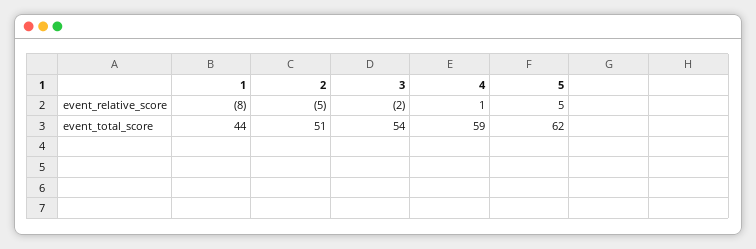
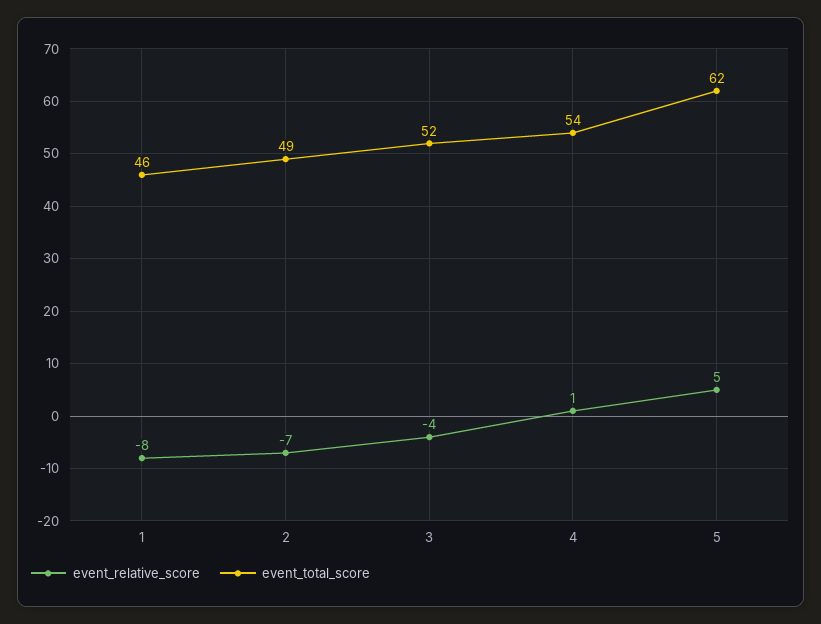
event_relative_score, 2: -5 -> -7
event_relative_score, 3: -2 -> -4
event_total_score, 1: 44 -> 46
event_total_score, 2: 51 -> 49
event_total_score, 3: 54 -> 52
event_total_score, 4: 59 -> 54

